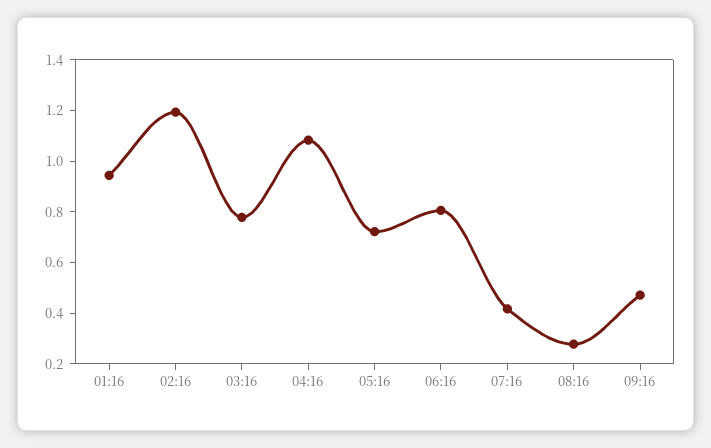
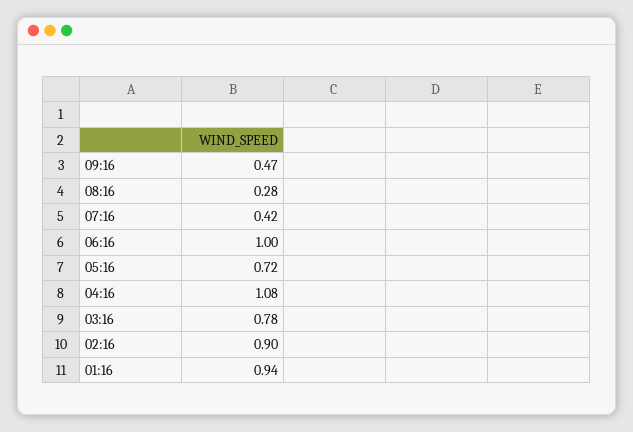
02:16: 1.2 -> 0.9
06:16: 0.8 -> 1

